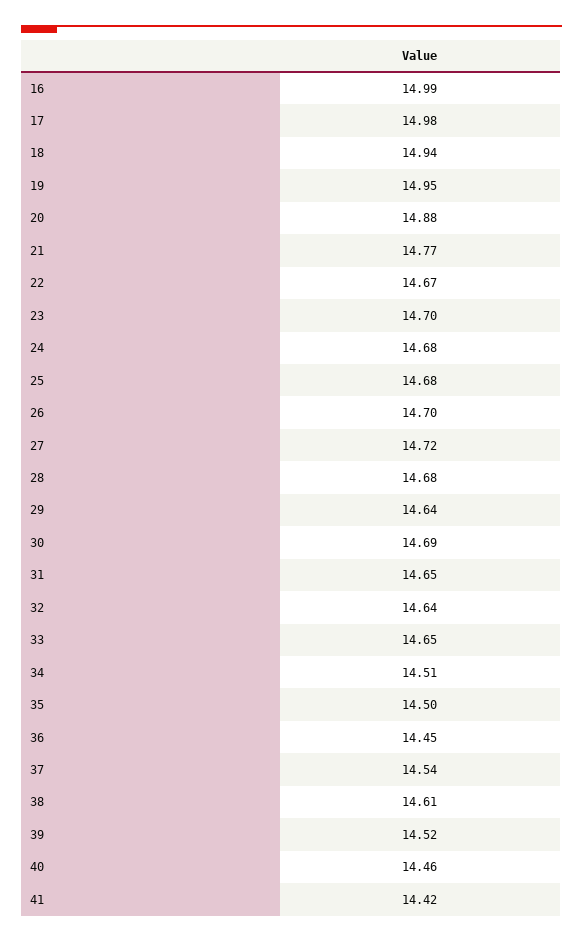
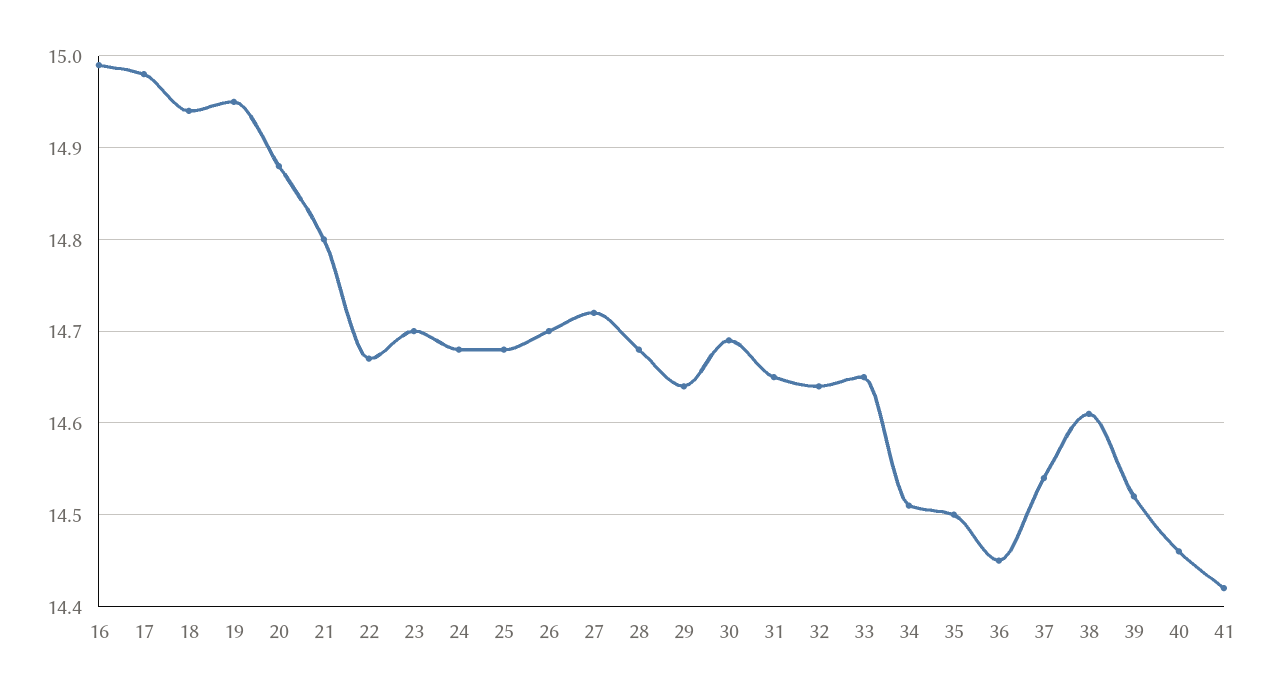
21: 14.77 -> 14.8

